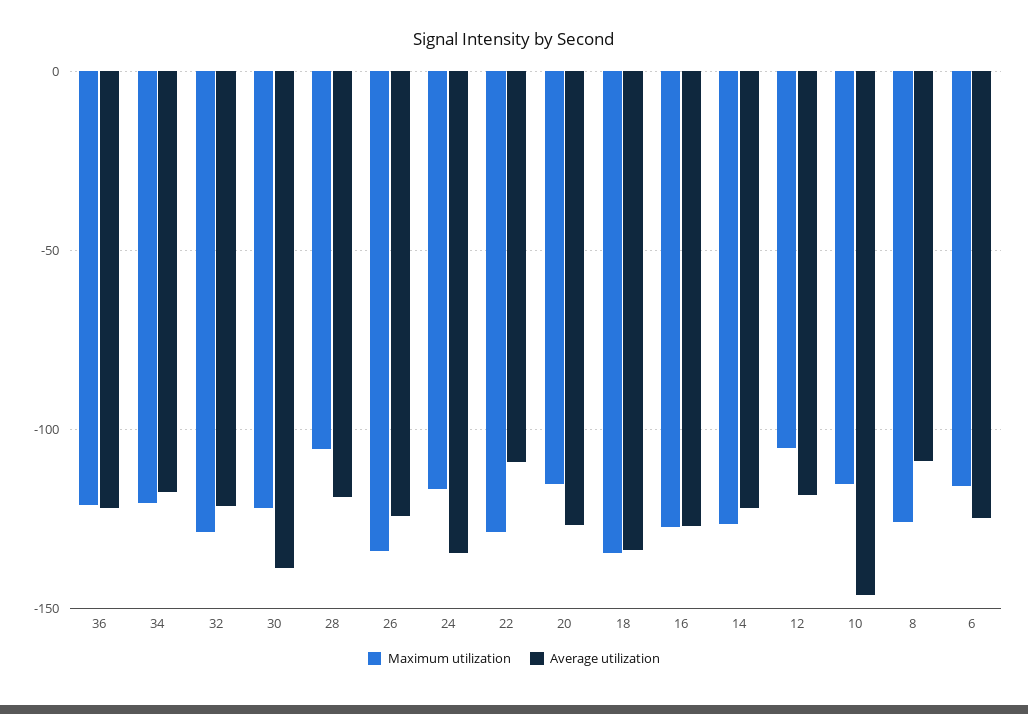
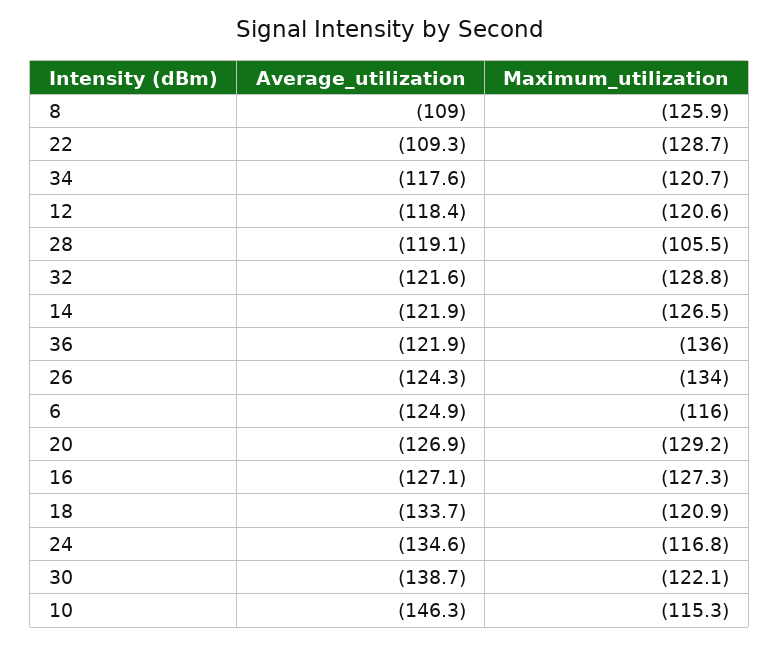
Maximum utilization, 36: -120 -> -136
Maximum utilization, 20: -115 -> -129.2
Maximum utilization, 18: -135 -> -120.9
Maximum utilization, 12: -105 -> -120.6

